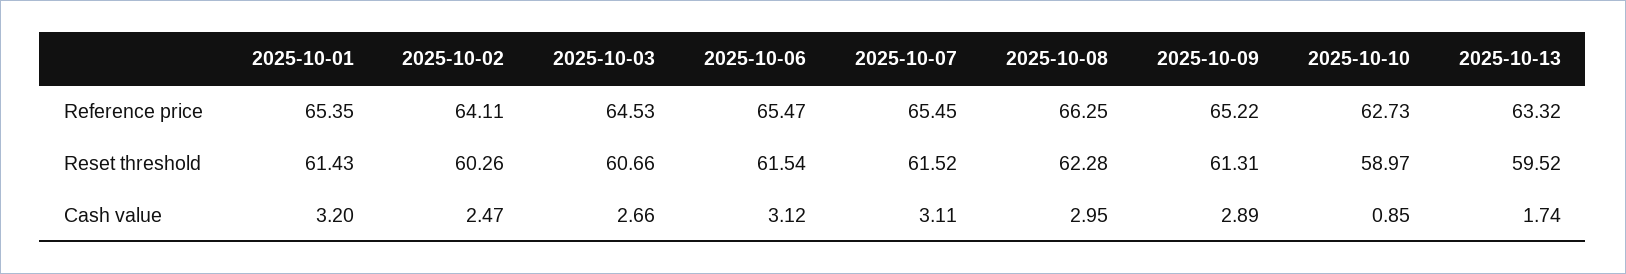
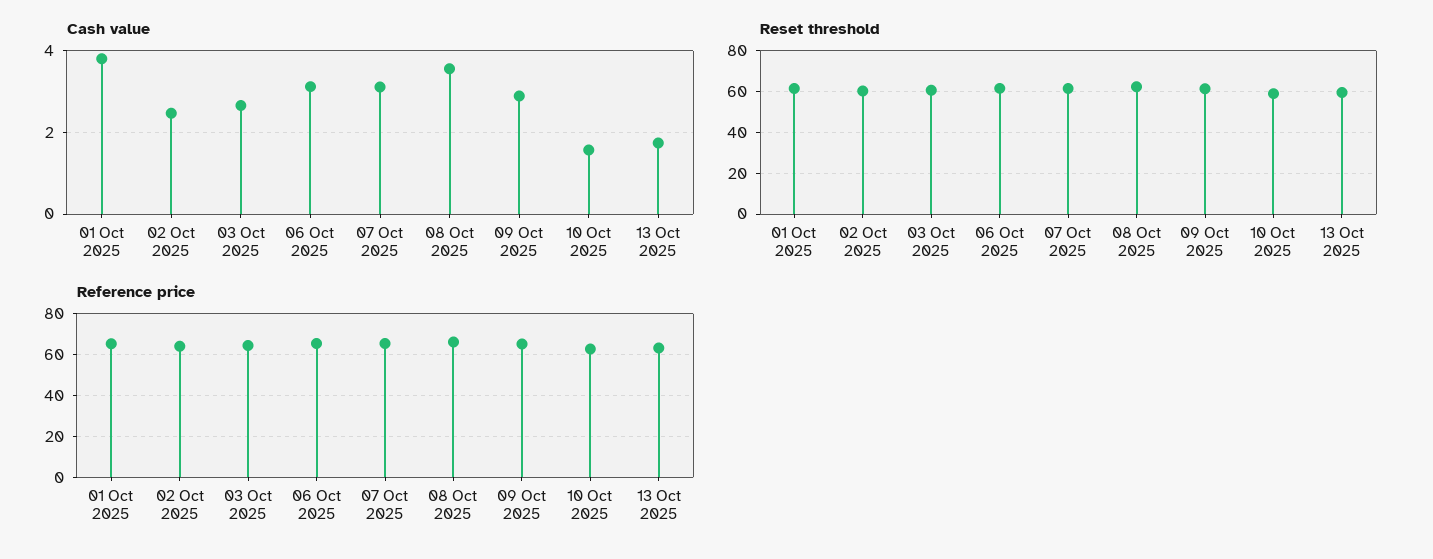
Cash value, 2025-10-01: 3.2 -> 3.8
Cash value, 2025-10-08: 2.95 -> 3.6
Cash value, 2025-10-10: 0.85 -> 1.6

